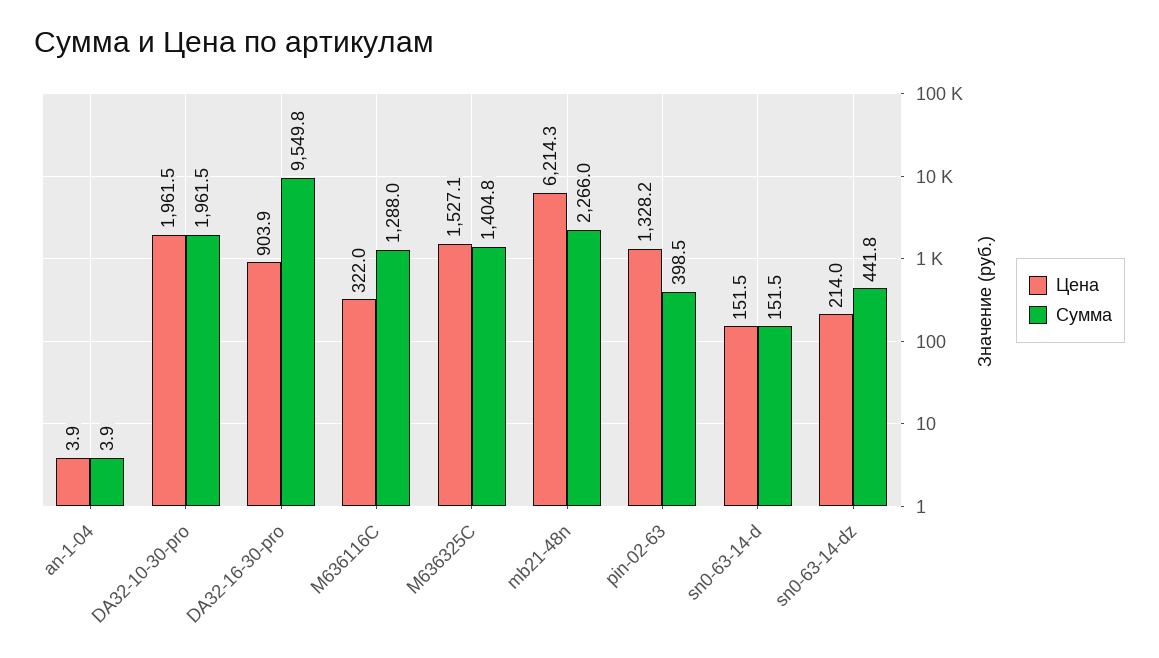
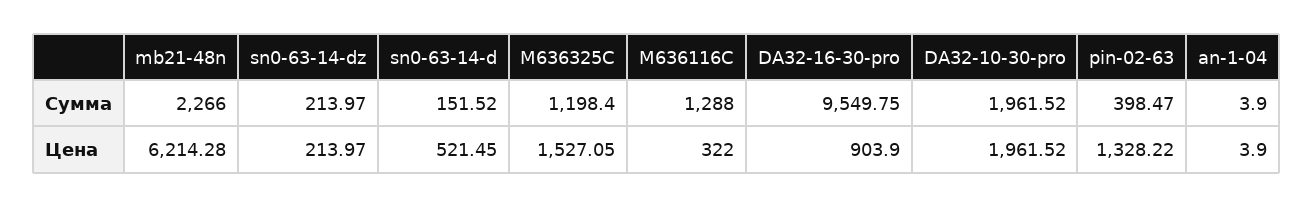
Сумма, M636325C: 1404.8 -> 1198.4
Цена, sn0-63-14-d: 151.5 -> 521.45
Сумма, sn0-63-14-dz: 441.8 -> 213.97

